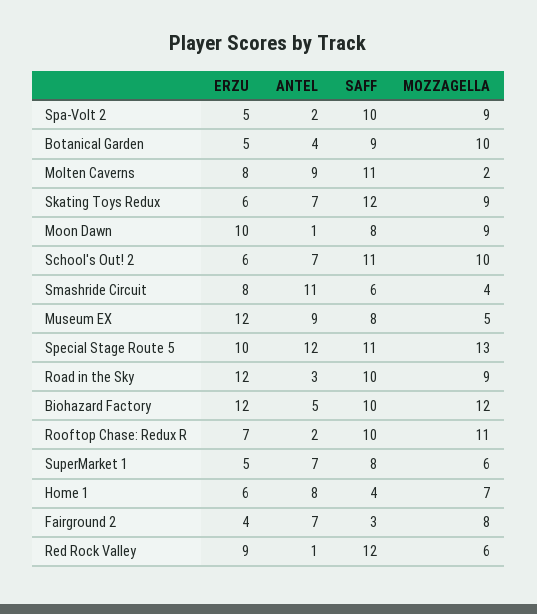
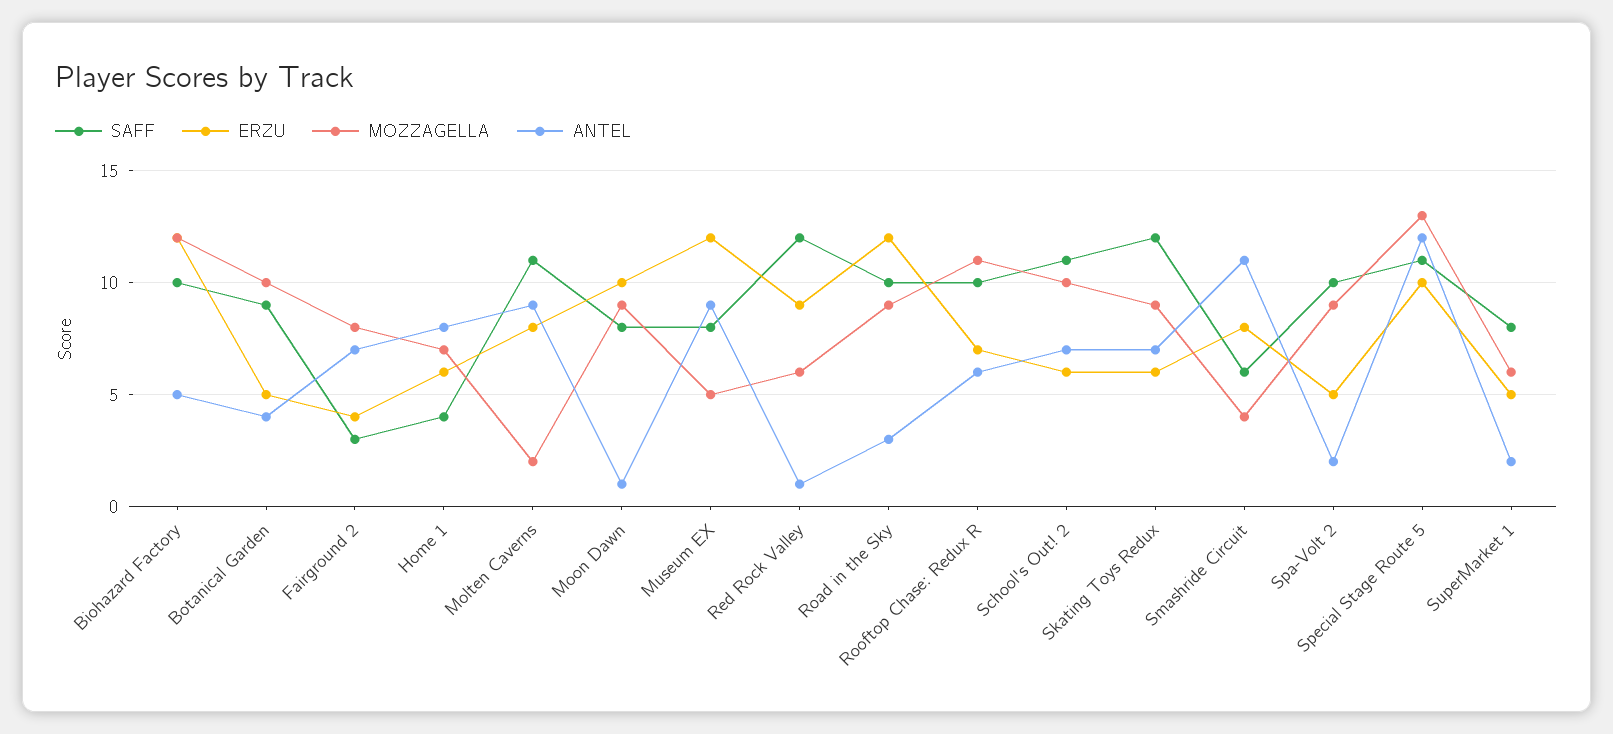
ANTEL, Rooftop Chase: Redux R: 2 -> 6
ANTEL, SuperMarket 1: 7 -> 2

